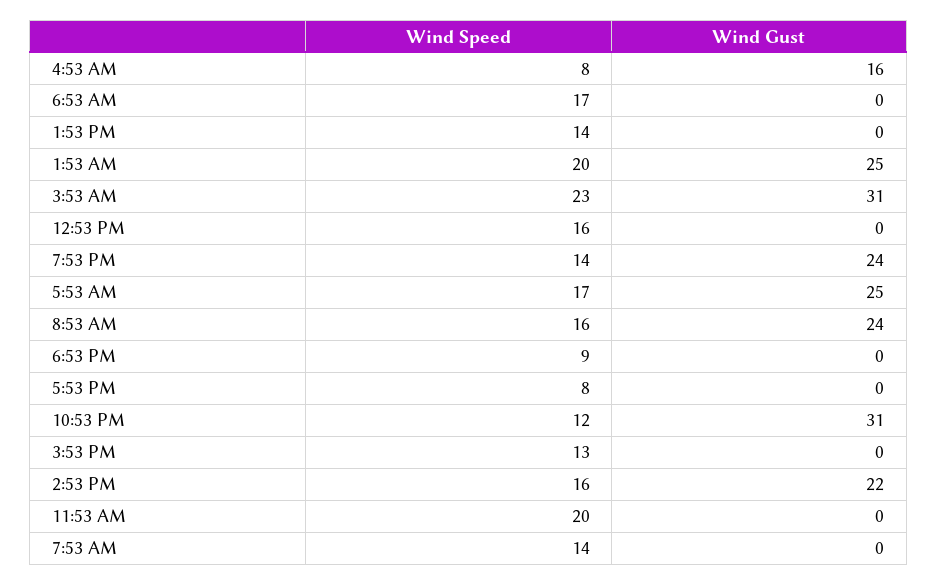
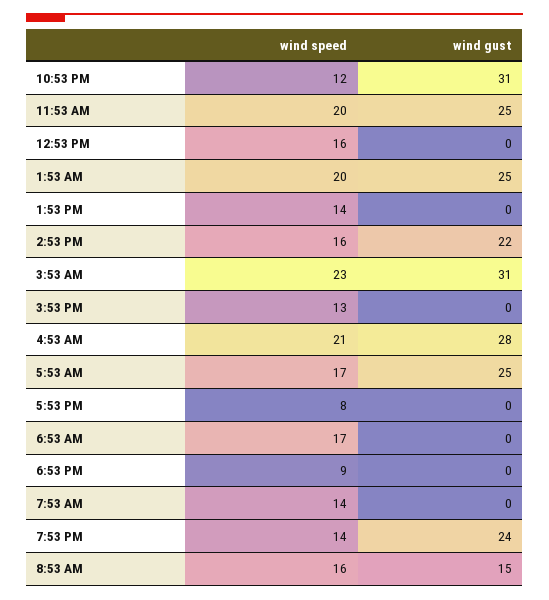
Wind Speed, 4:53 AM: 8 -> 21
Wind Gust, 4:53 AM: 16 -> 28
Wind Gust, 8:53 AM: 24 -> 15
Wind Gust, 11:53 AM: 0 -> 25

